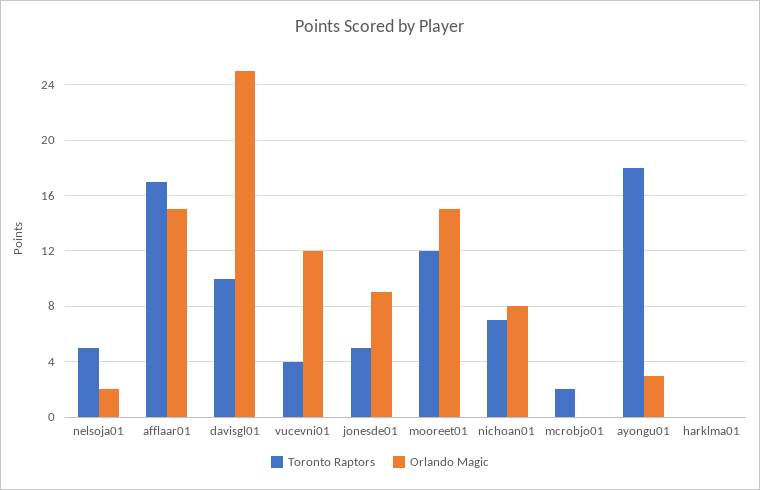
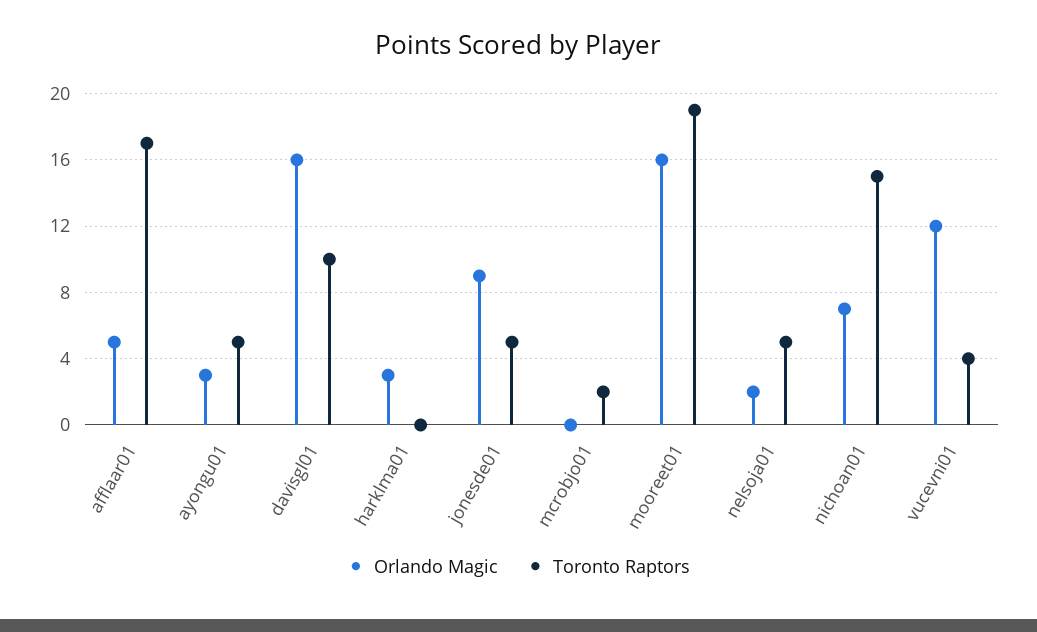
Orlando Magic, afflaar01: 15 -> 5
Orlando Magic, davisgl01: 25 -> 16
Toronto Raptors, mooreet01: 12 -> 19
Orlando Magic, mooreet01: 15 -> 16
Toronto Raptors, nichoan01: 7 -> 15
Orlando Magic, nichoan01: 8 -> 7
Toronto Raptors, ayongu01: 18 -> 5
Orlando Magic, harklma01: 0 -> 3

